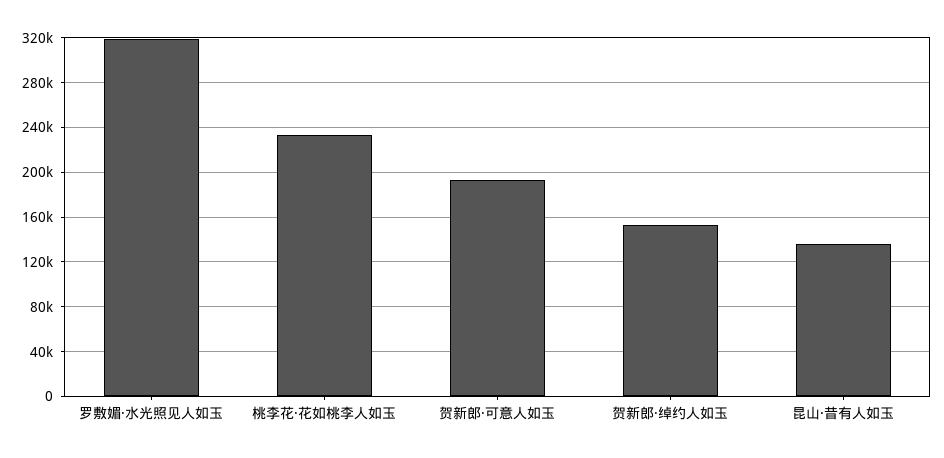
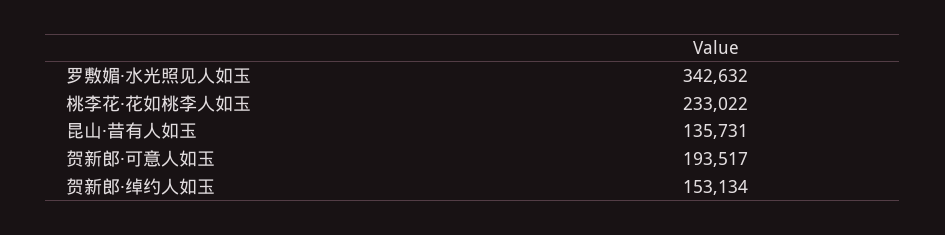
罗敷媚·水光照见人如玉: 320000 -> 342632

